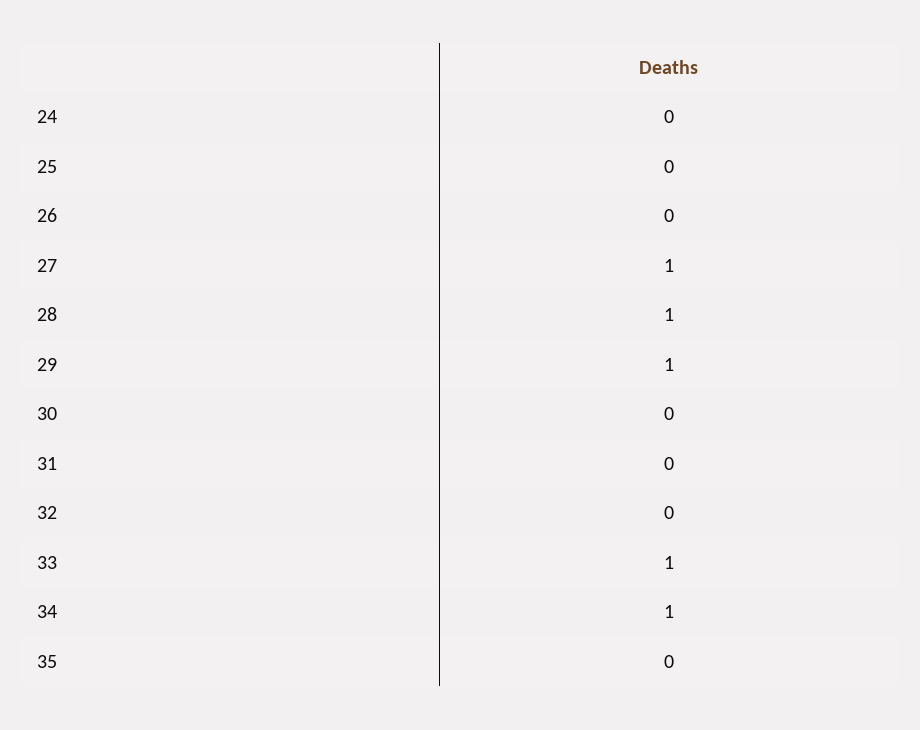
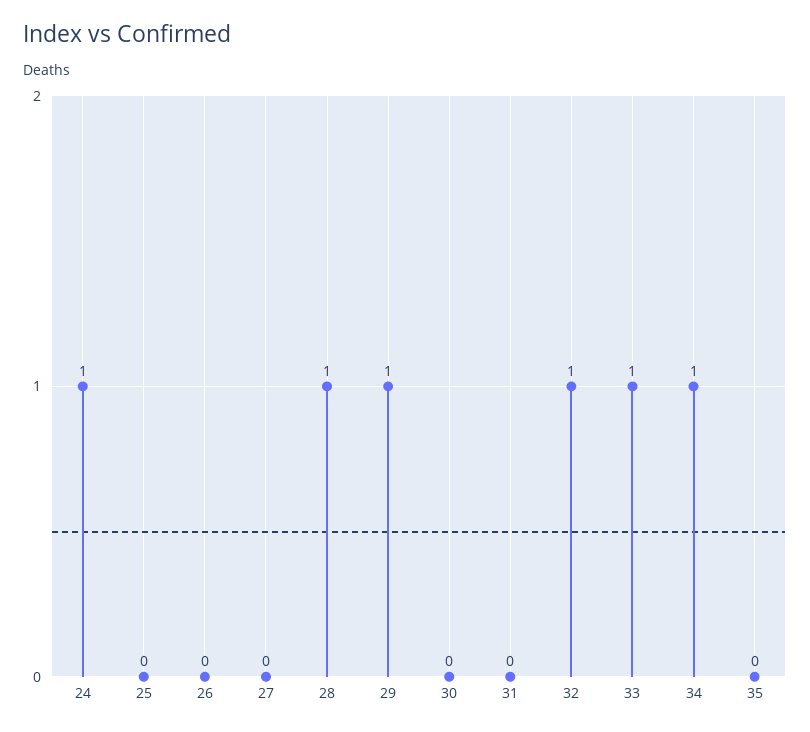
24: 0 -> 1
27: 1 -> 0
32: 0 -> 1

